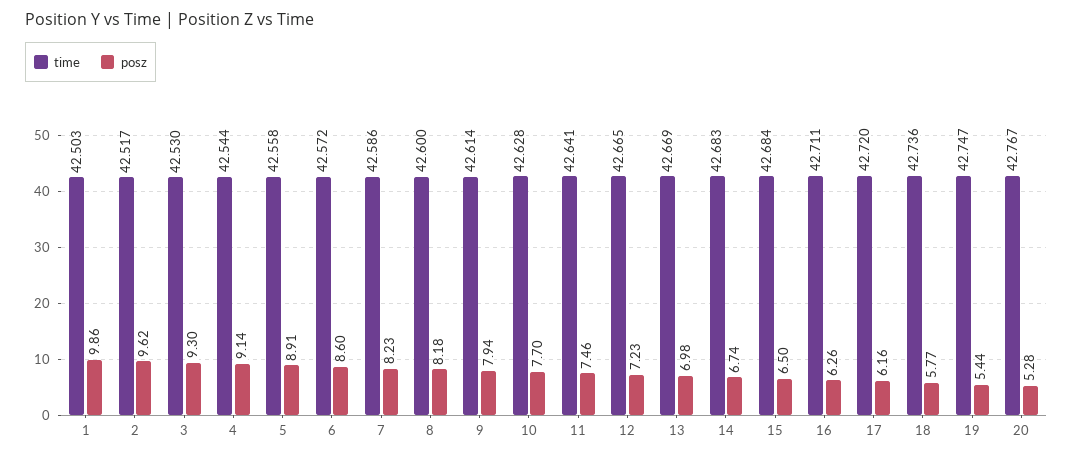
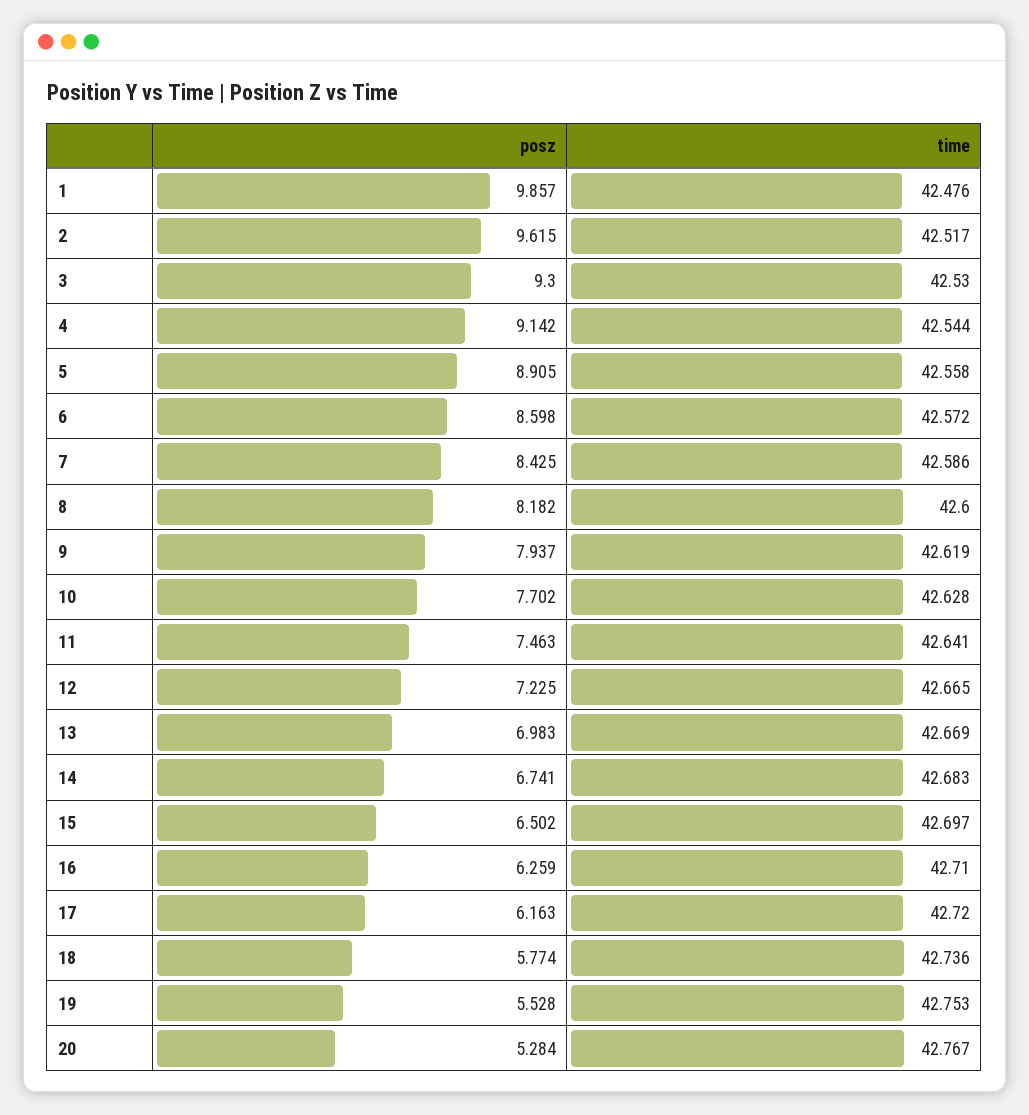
time, 1: 42.503 -> 42.476
posz, 7: 8.23 -> 8.425
time, 9: 42.614 -> 42.619
time, 15: 42.684 -> 42.697
time, 16: 42.711 -> 42.71
time, 19: 42.747 -> 42.753
posz, 19: 5.44 -> 5.528

